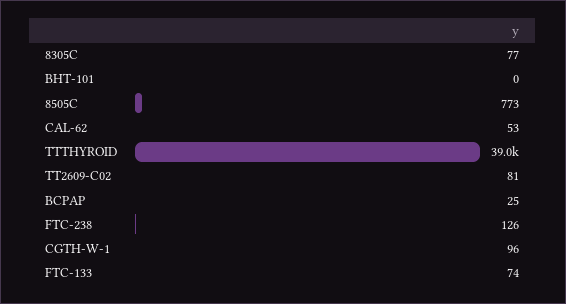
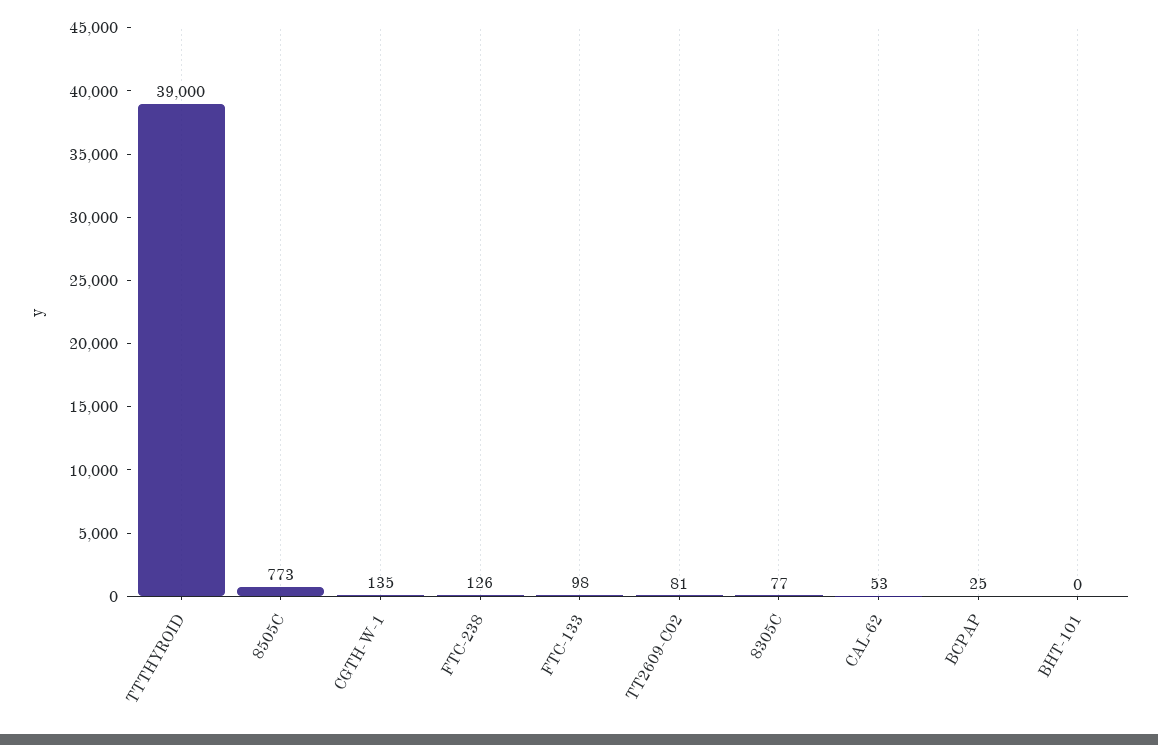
CGTH-W-1: 96 -> 135
FTC-133: 74 -> 98

